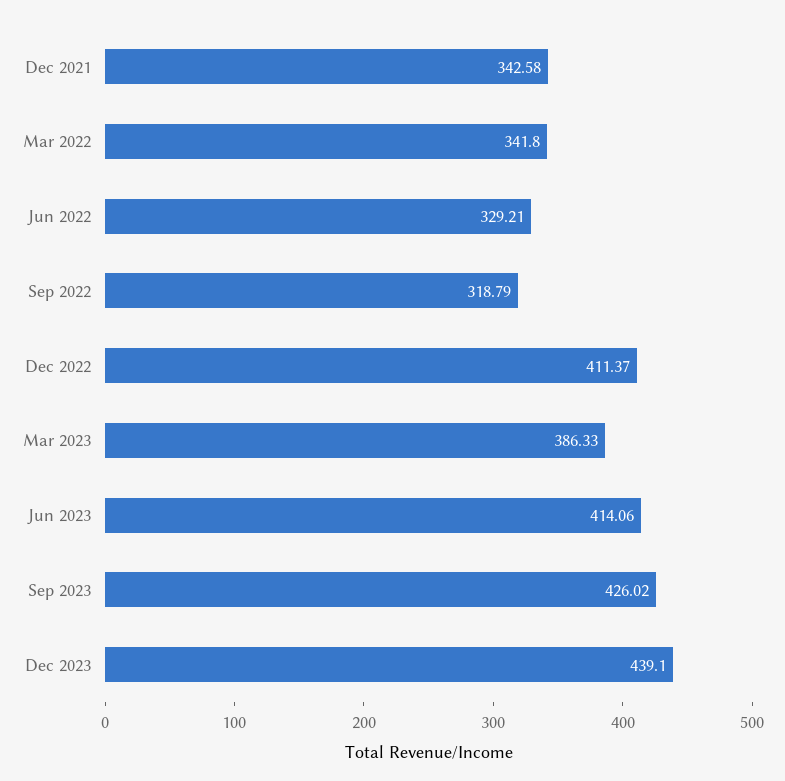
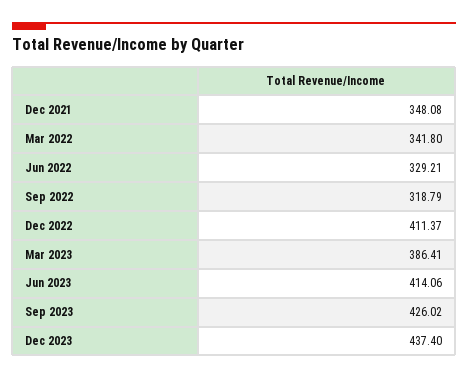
Dec 2021: 342.58 -> 348.08
Mar 2023: 386.33 -> 386.41
Dec 2023: 439.1 -> 437.4

